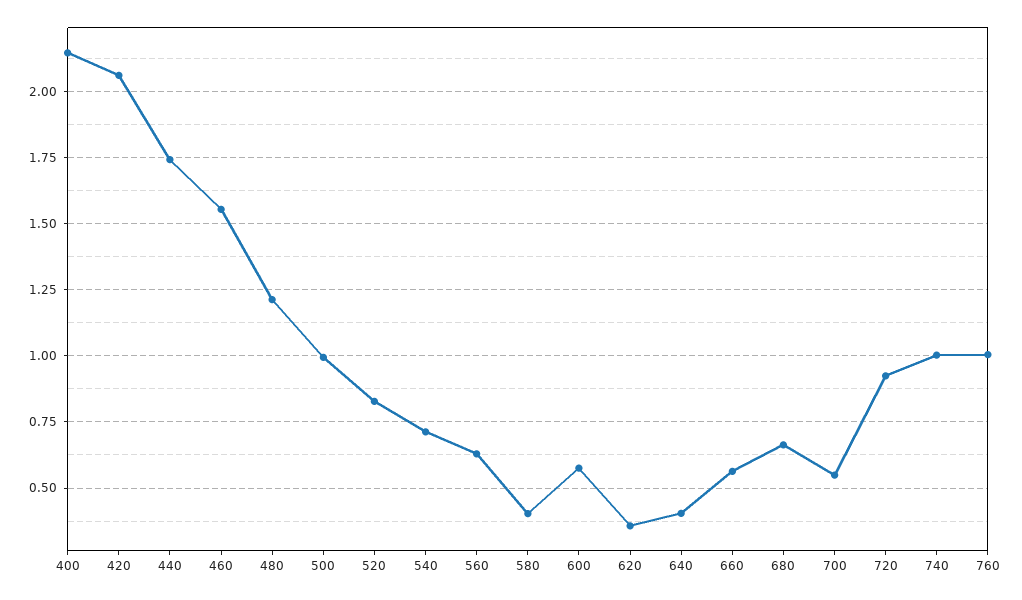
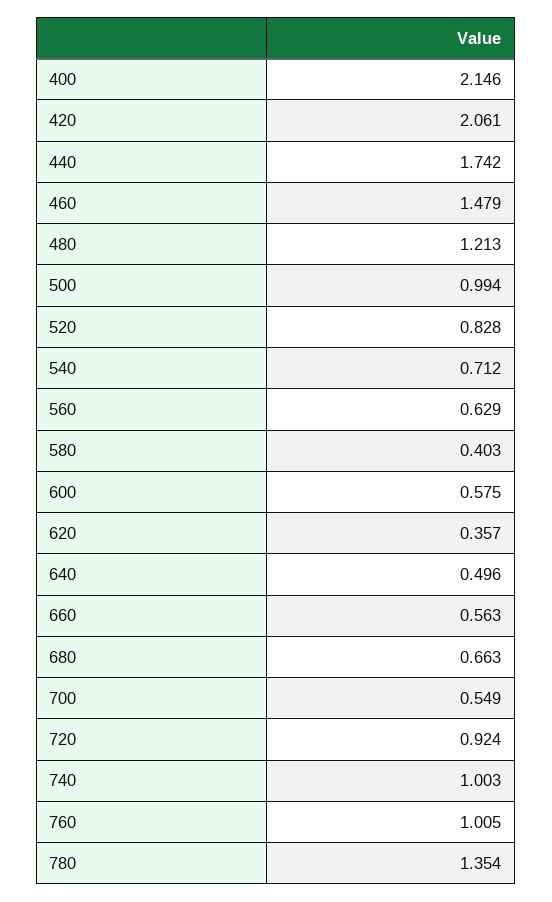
460: 1.55 -> 1.479
640: 0.4 -> 0.496
780: none -> 1.354

